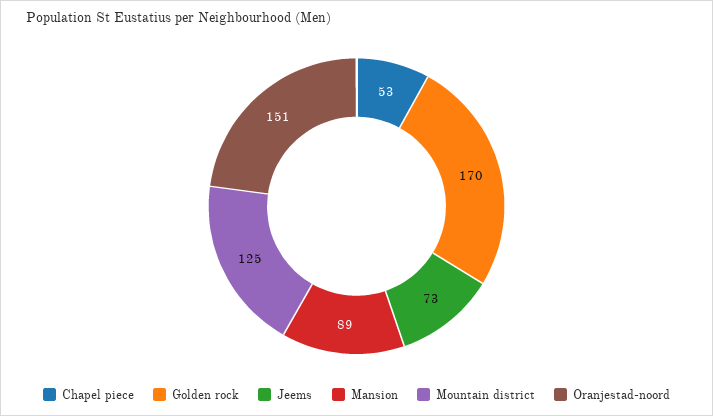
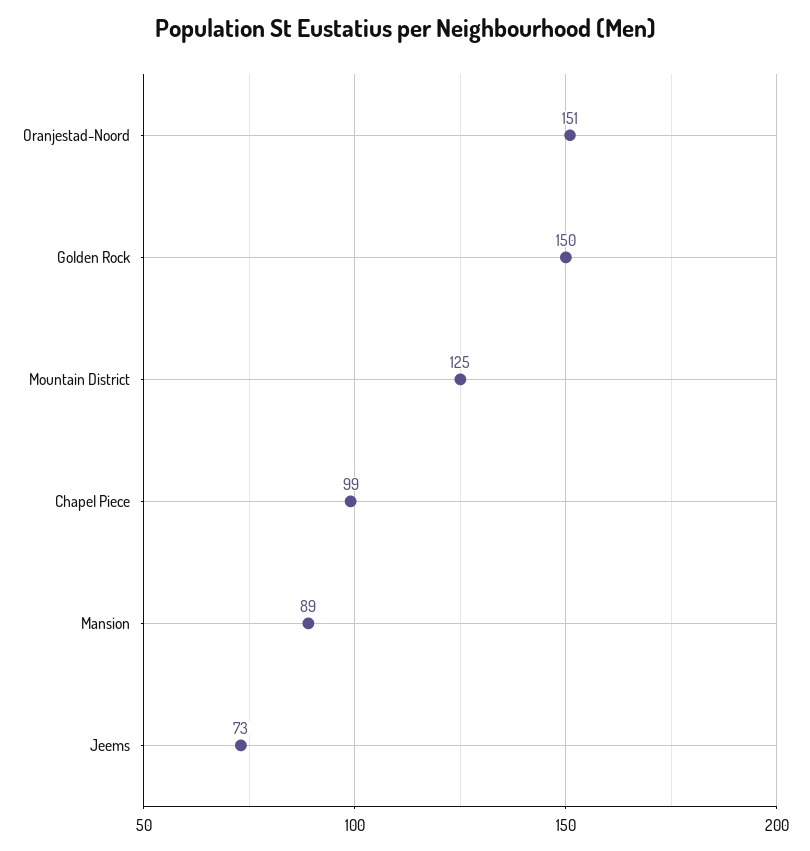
Chapel piece: 53 -> 99
Golden rock: 170 -> 150

